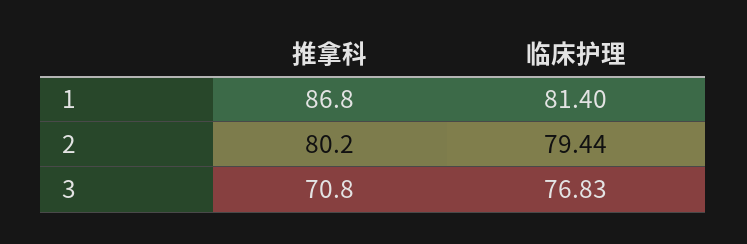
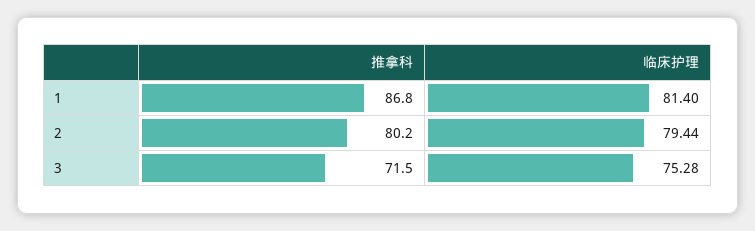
推拿科, 3: 70.8 -> 71.5
临床护理, 3: 76.83 -> 75.28

